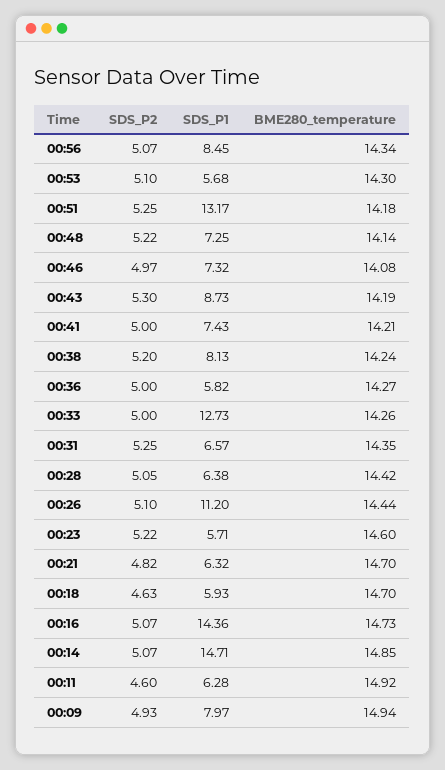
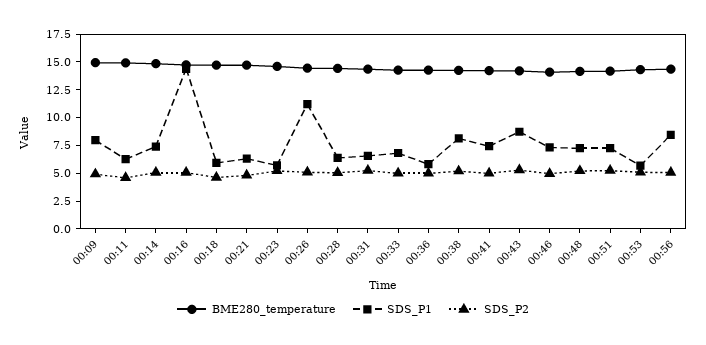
SDS_P1, 00:51: 13.17 -> 7.5
SDS_P1, 00:33: 12.73 -> 7.5
SDS_P1, 00:14: 14.71 -> 7.5

